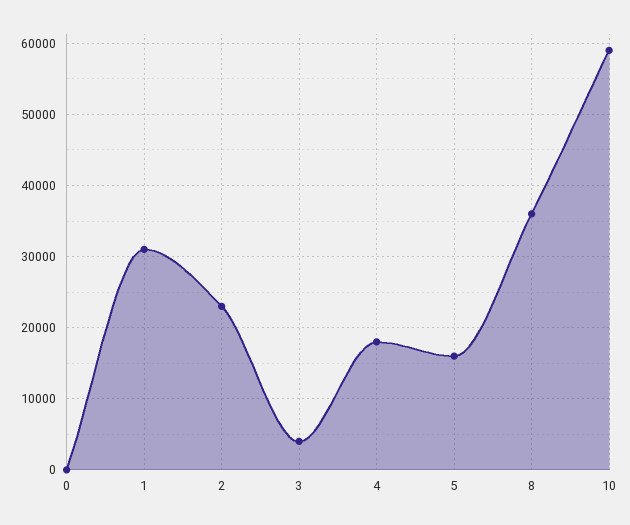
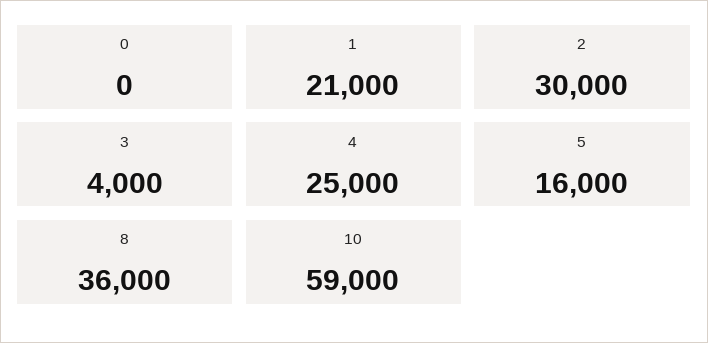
1: 31000 -> 21000
2: 23000 -> 30000
4: 18000 -> 25000

